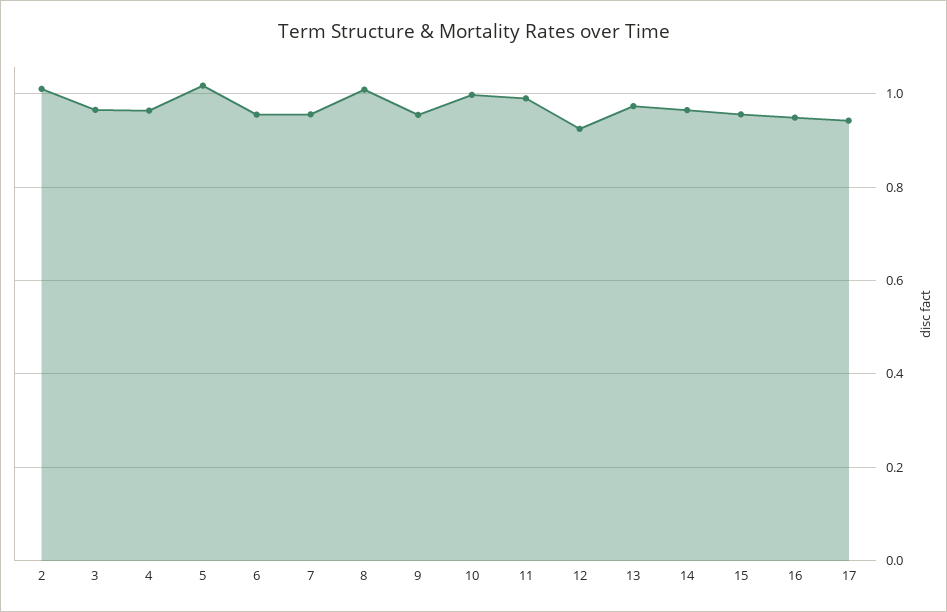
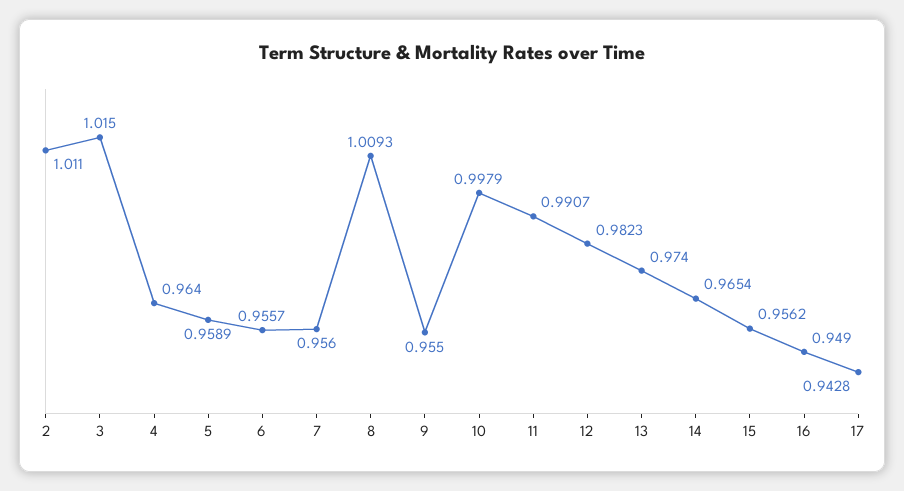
3: 0.96 -> 1.015
5: 1.02 -> 0.9589
12: 0.92 -> 0.9823

